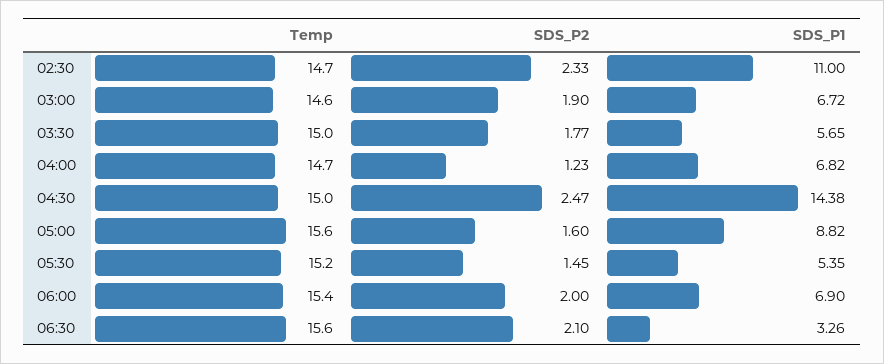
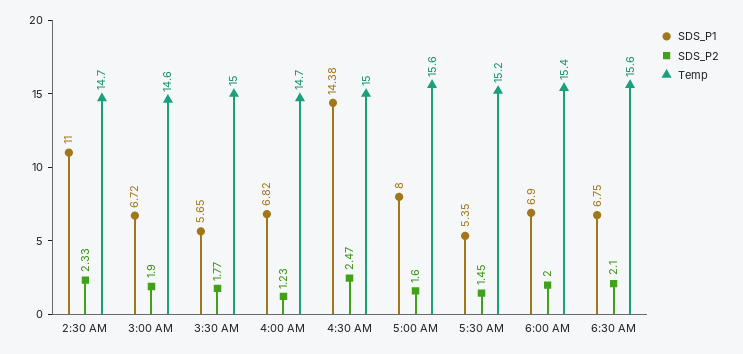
SDS_P1, 05:00: 8.82 -> 8
SDS_P1, 06:30: 3.26 -> 6.75

